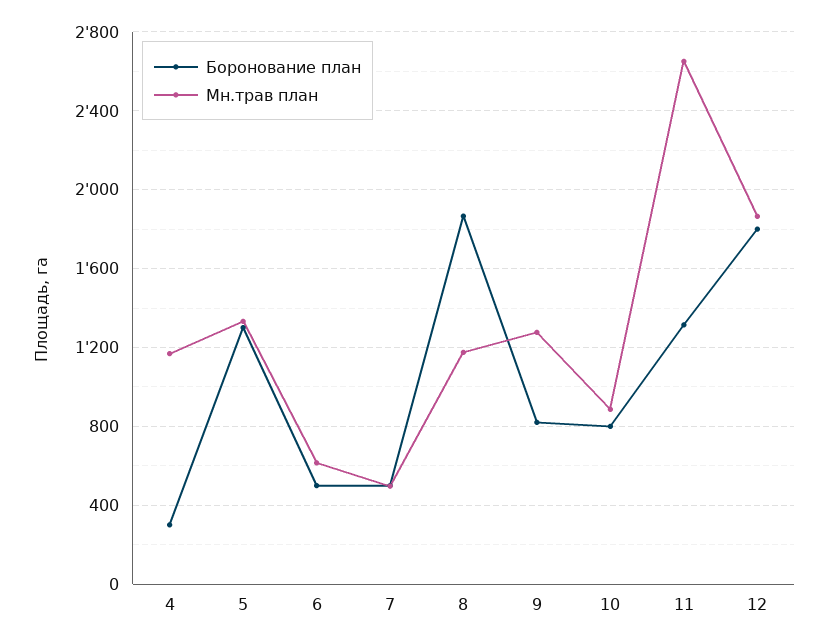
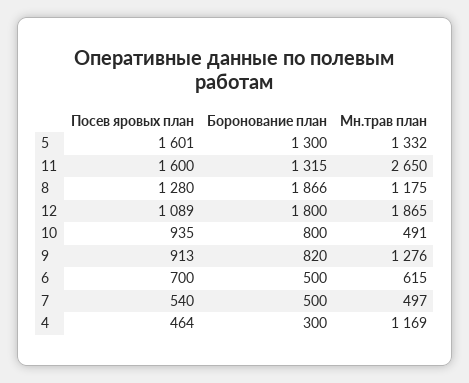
Мн.трав план, 10: 900 -> 491
Посев яровых план, 5: none -> 1601
Посев яровых план, 11: none -> 1600
Посев яровых план, 8: none -> 1280
Посев яровых план, 12: none -> 1089
Посев яровых план, 10: none -> 935
Посев яровых план, 9: none -> 913
Посев яровых план, 6: none -> 700
Посев яровых план, 7: none -> 540
Посев яровых план, 4: none -> 464

